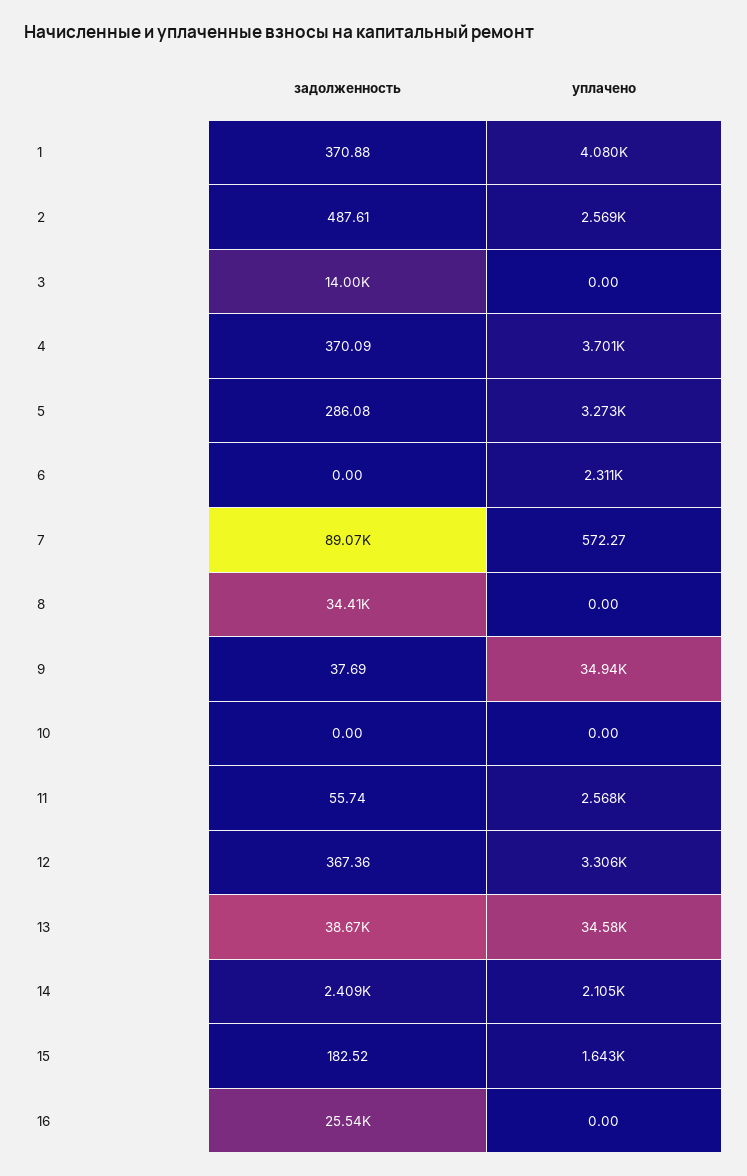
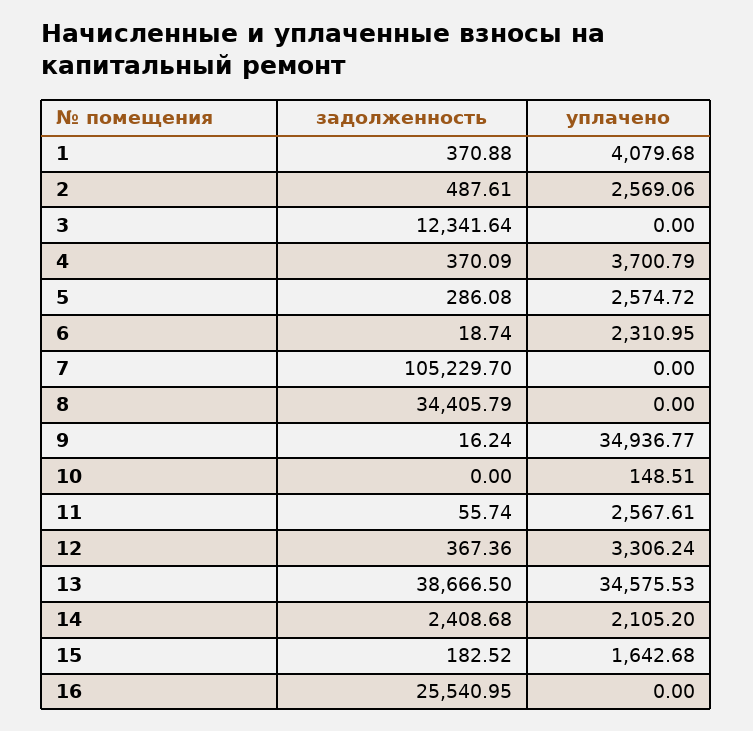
задолженность, 3: 14000 -> 12341.64
уплачено, 5: 3273 -> 2574.72
задолженность, 6: 0 -> 18.74
задолженность, 7: 89070 -> 105229.7
уплачено, 7: 572.27 -> 0
задолженность, 9: 37.69 -> 16.24
уплачено, 10: 0 -> 148.51

